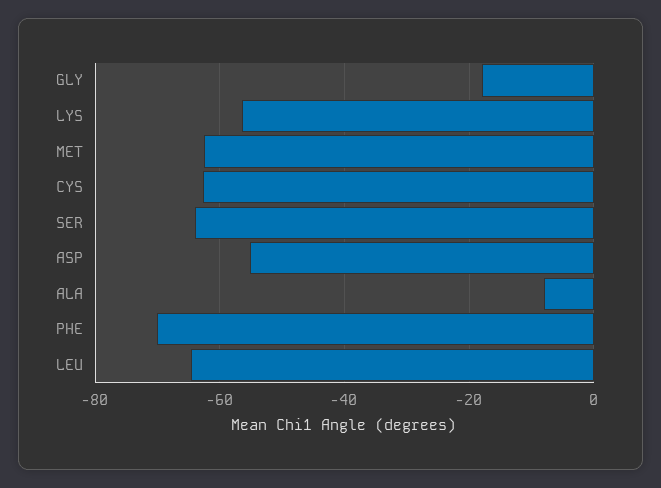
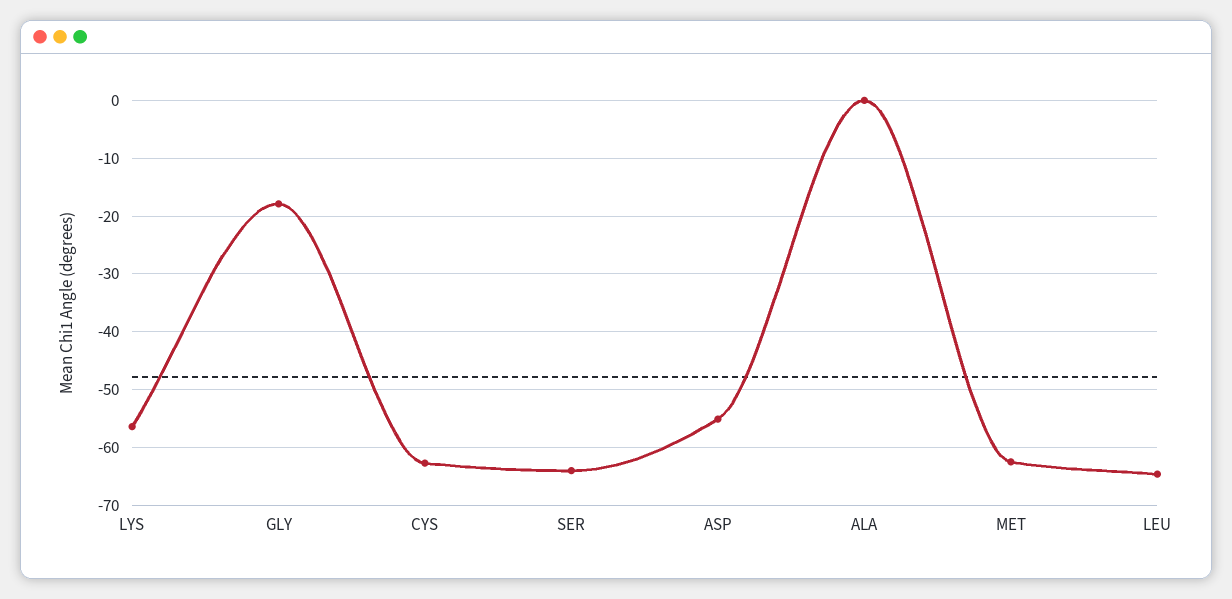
ALA: -8 -> 0
PHE: -70 -> none

